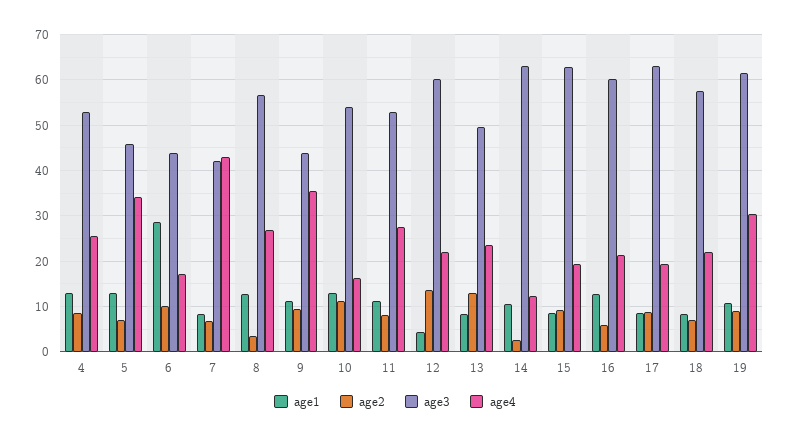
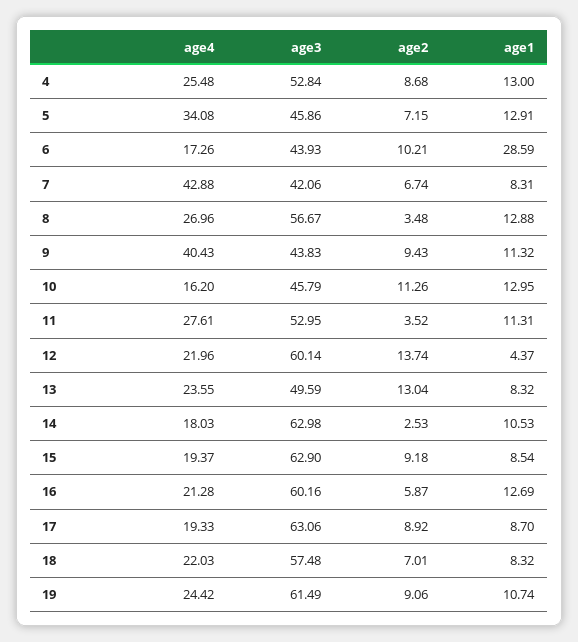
age4, 9: 36 -> 40.43
age3, 10: 54 -> 45.79
age2, 11: 8 -> 3.52
age4, 14: 12 -> 18.03
age4, 19: 30 -> 24.42

